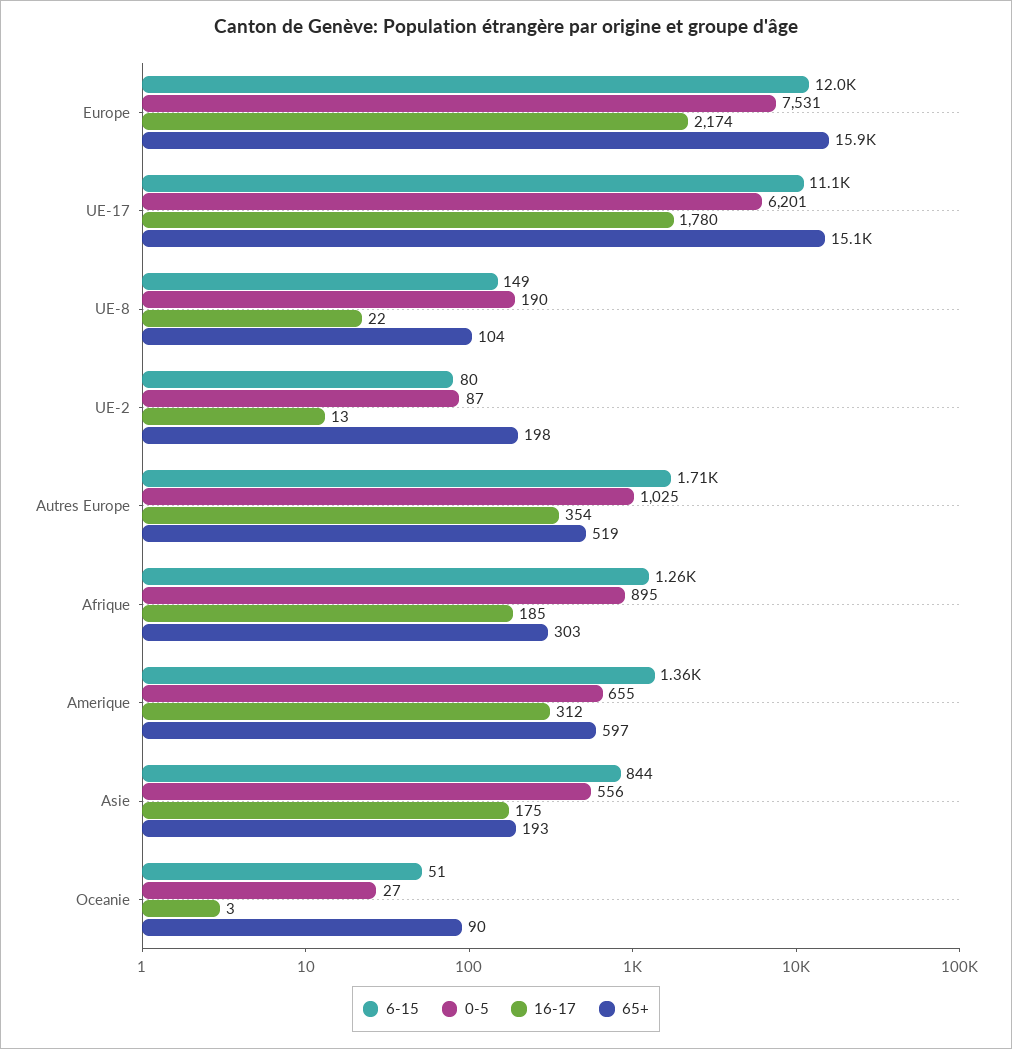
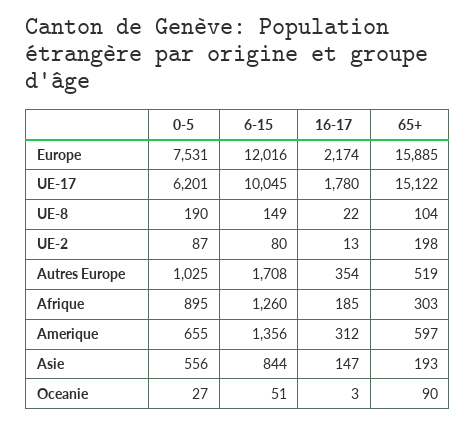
6-15, UE-17: 11100 -> 10045
16-17, Asie: 175 -> 147

